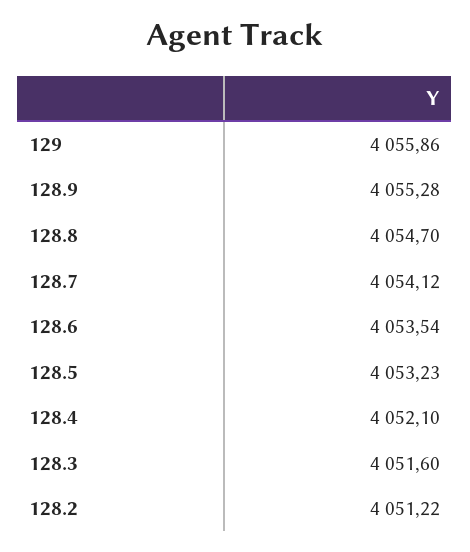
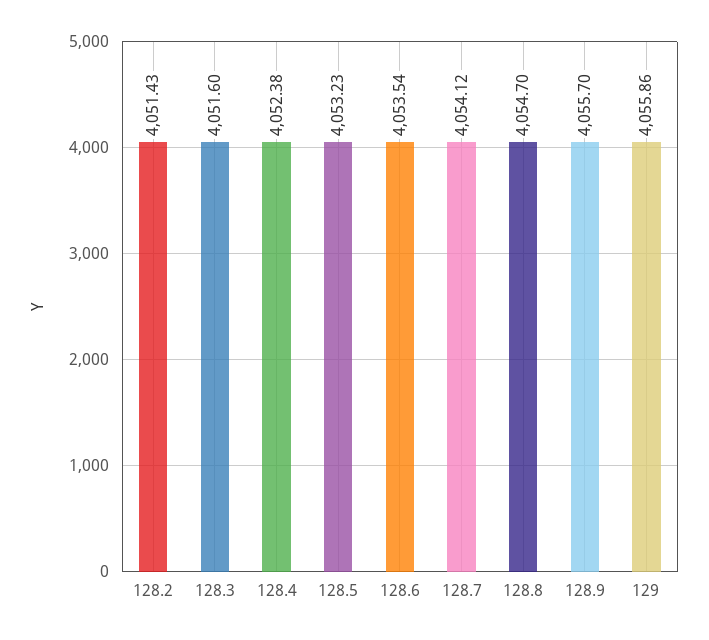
128.9: 4055.28 -> 4055.7
128.4: 4052.1 -> 4052.38
128.2: 4051.22 -> 4051.43

